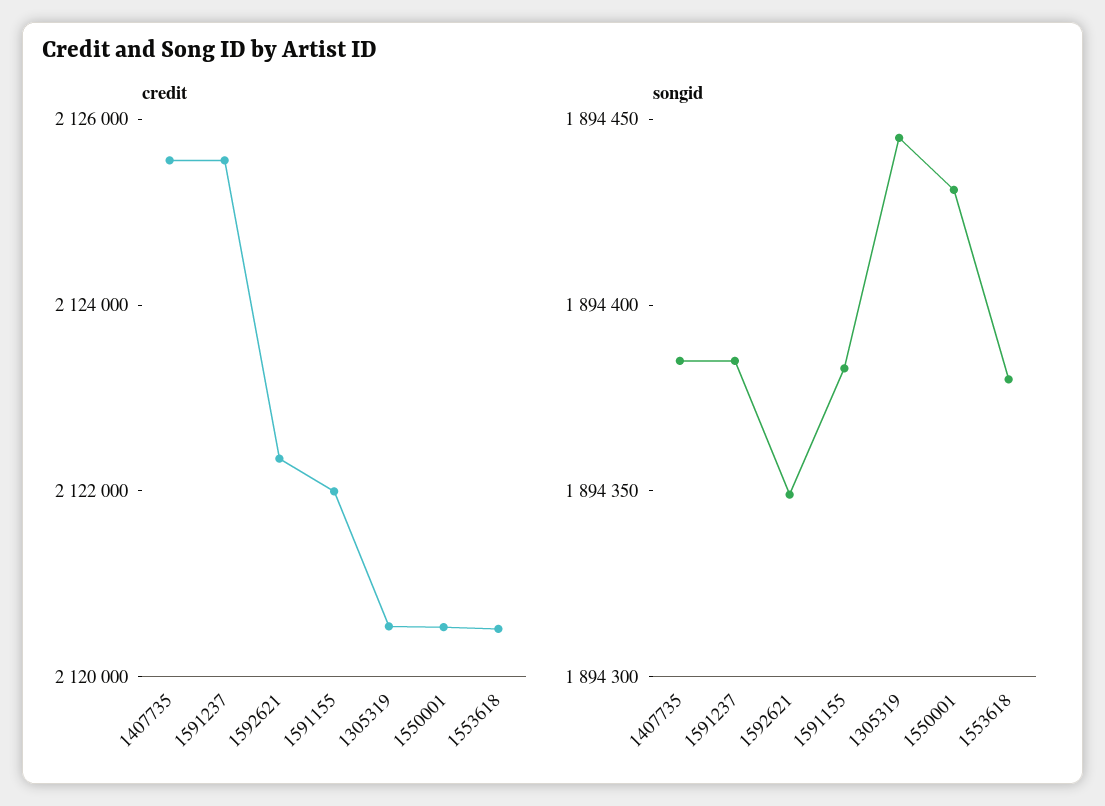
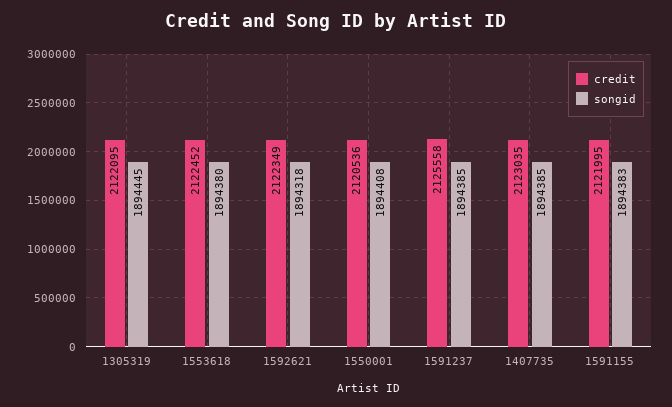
credit, 1407735: 2125500 -> 2123035
credit, 1305319: 2120500 -> 2122095
credit, 1553618: 2120500 -> 2122452
songid, 1592621: 1894350 -> 1894318
songid, 1550001: 1894430 -> 1894408

